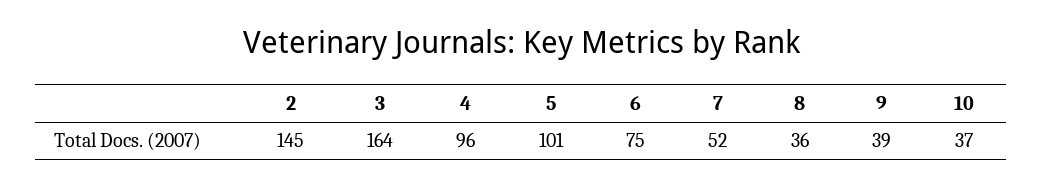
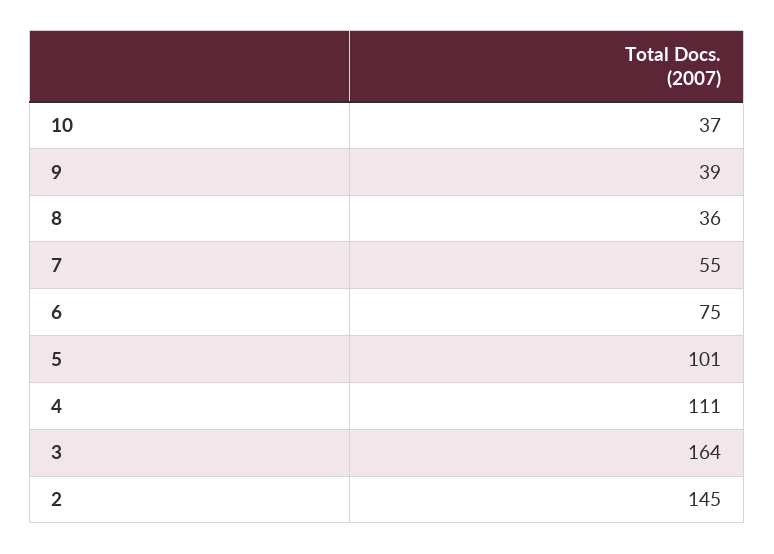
4: 96 -> 111
7: 52 -> 55

